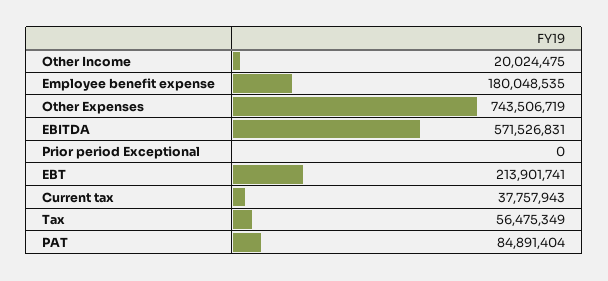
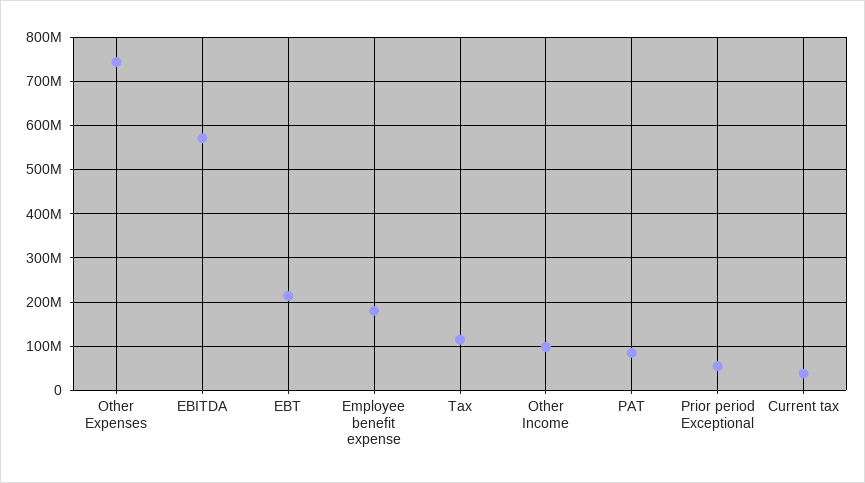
Other Income: 20024475 -> 100000000
Prior period Exceptional: 0 -> 60000000
Tax: 56475349 -> 120000000

